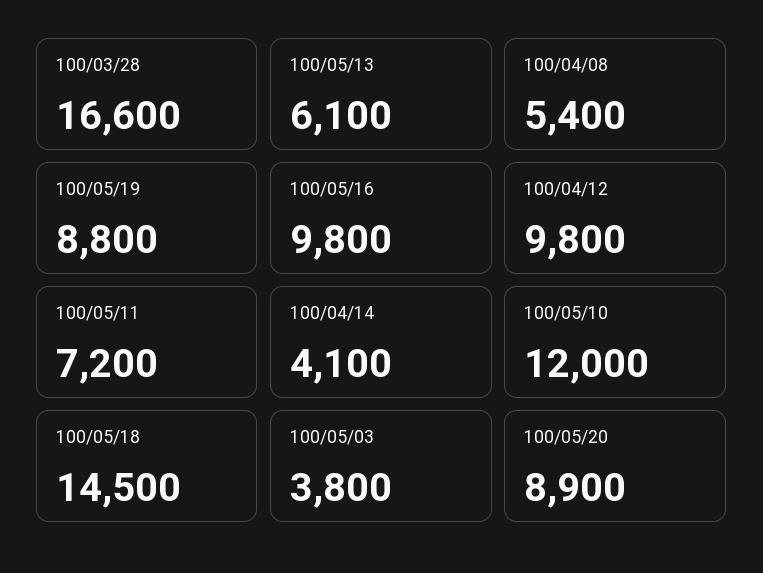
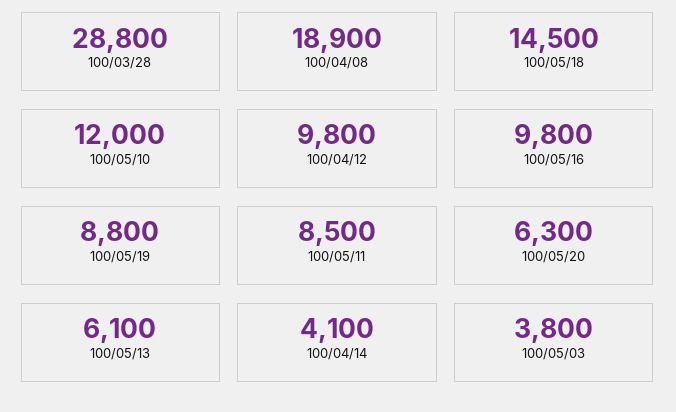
100/03/28: 16600 -> 28800
100/04/08: 5400 -> 18900
100/05/11: 7200 -> 8500
100/05/20: 8900 -> 6300

